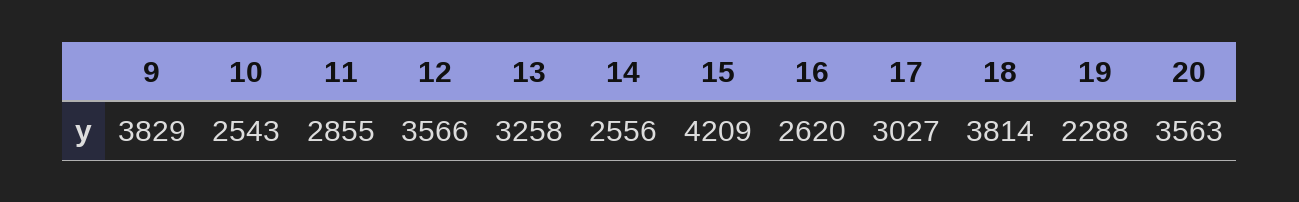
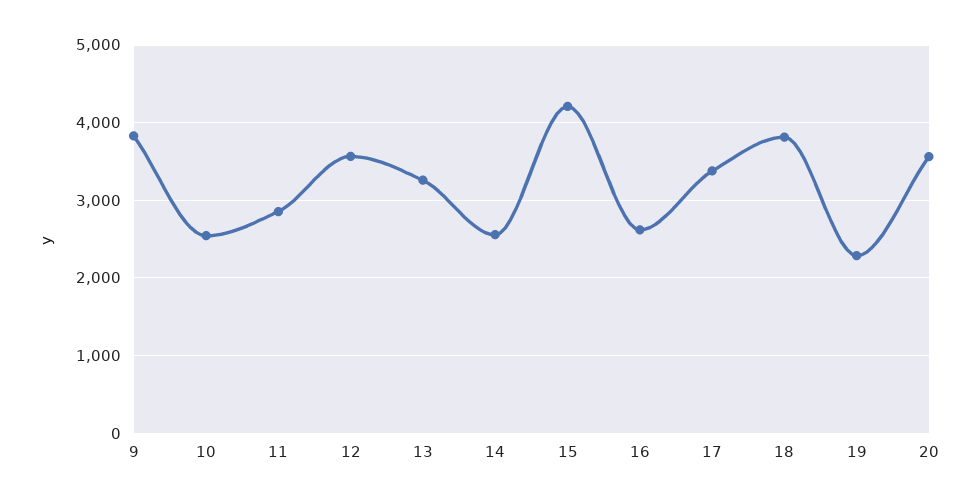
17: 3027 -> 3400

